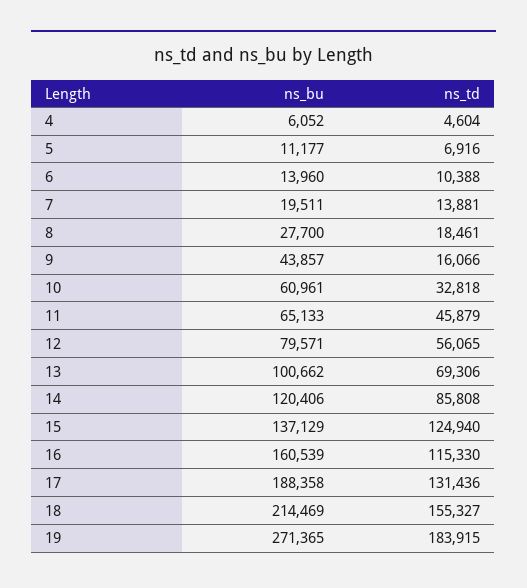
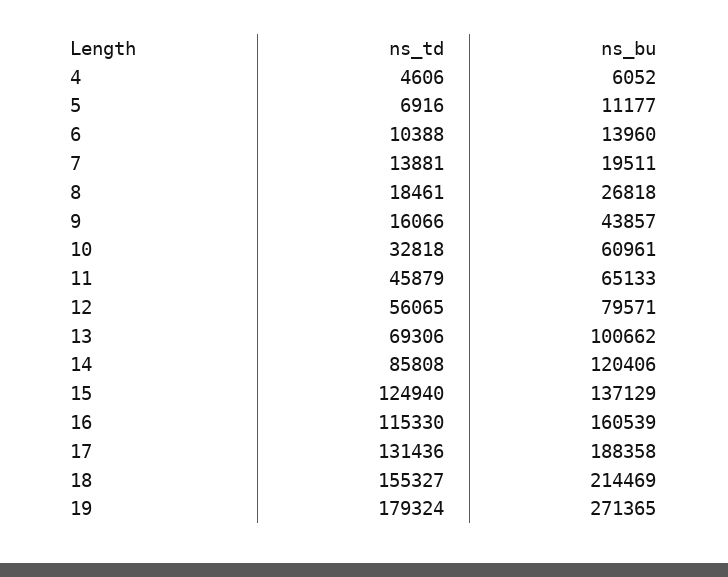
ns_td, 4: 4604 -> 4606
ns_bu, 8: 27700 -> 26818
ns_td, 19: 183915 -> 179324

